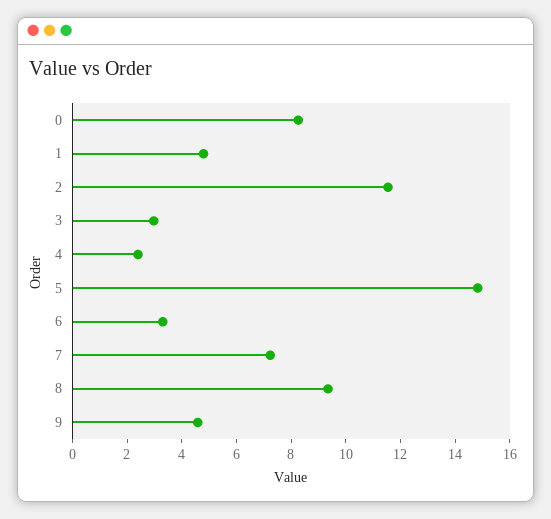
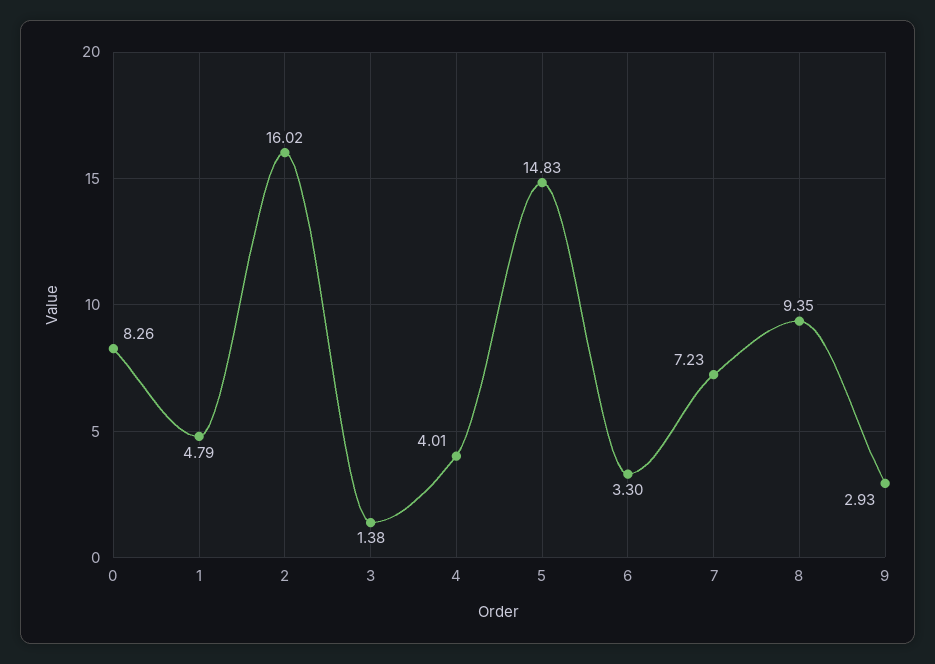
2: 11.5 -> 16.02
3: 3 -> 1.38
4: 2.5 -> 4.01
9: 4.5 -> 2.93

